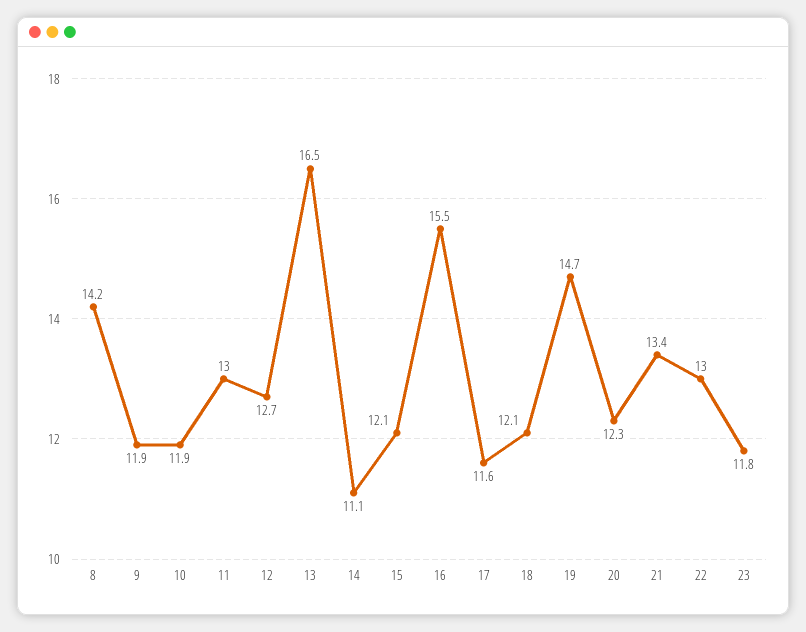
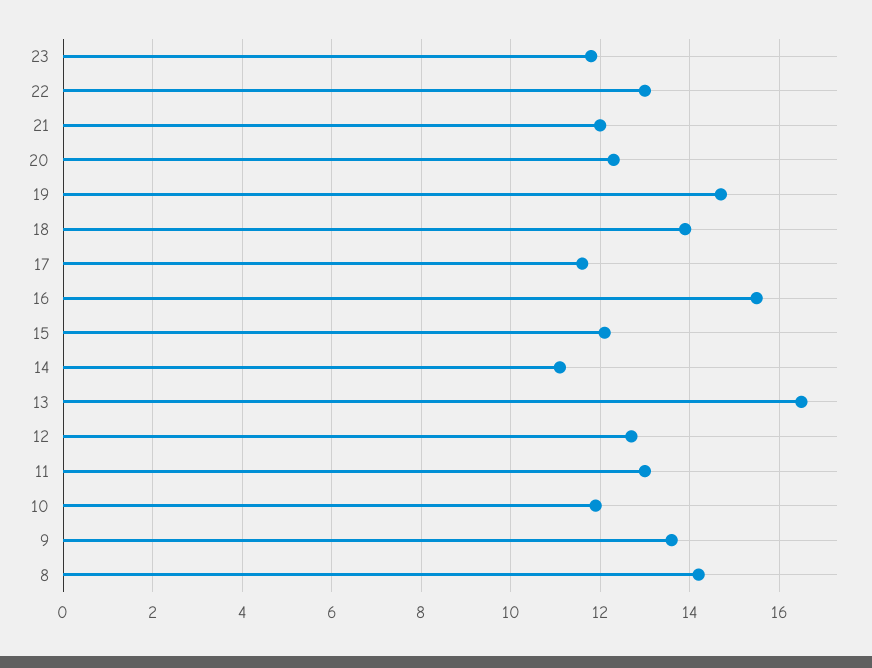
9: 11.9 -> 13.5
18: 12.1 -> 14
21: 13.4 -> 12

